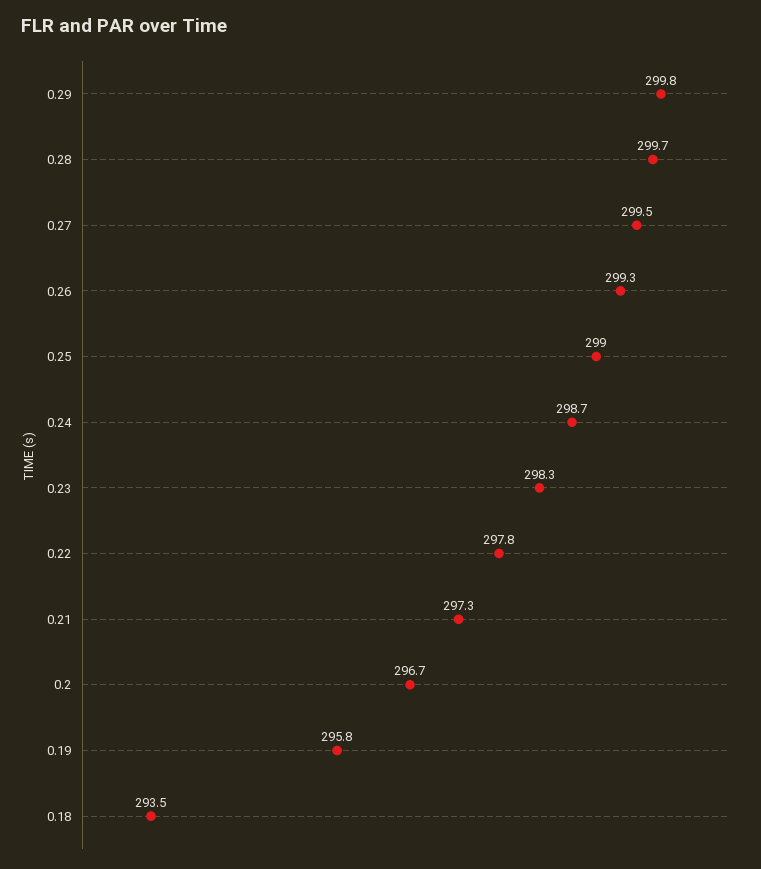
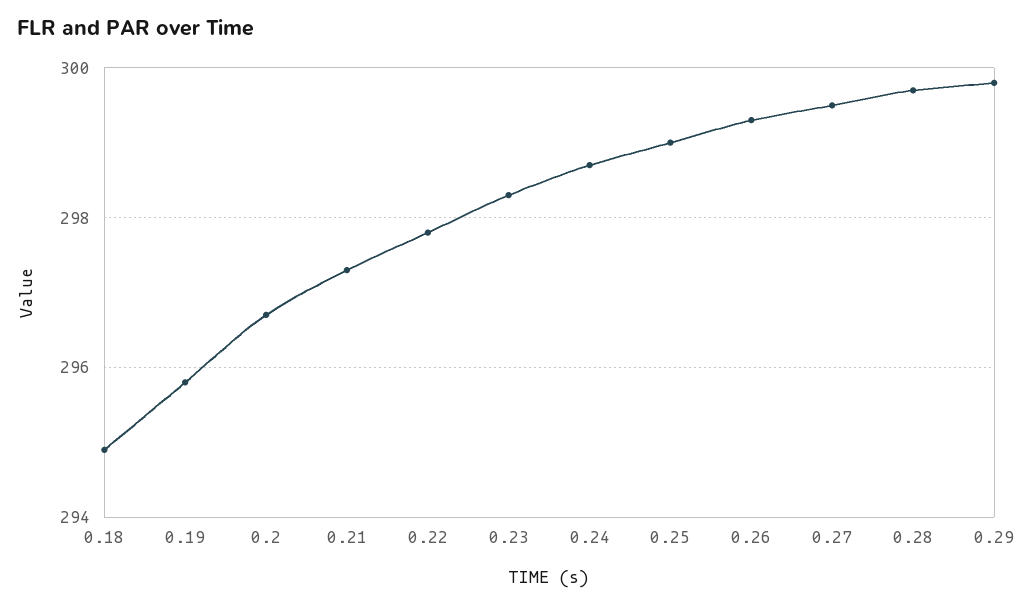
0.18: 293.5 -> 295

